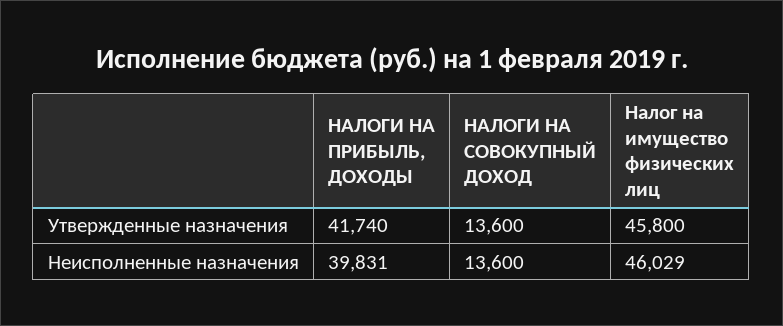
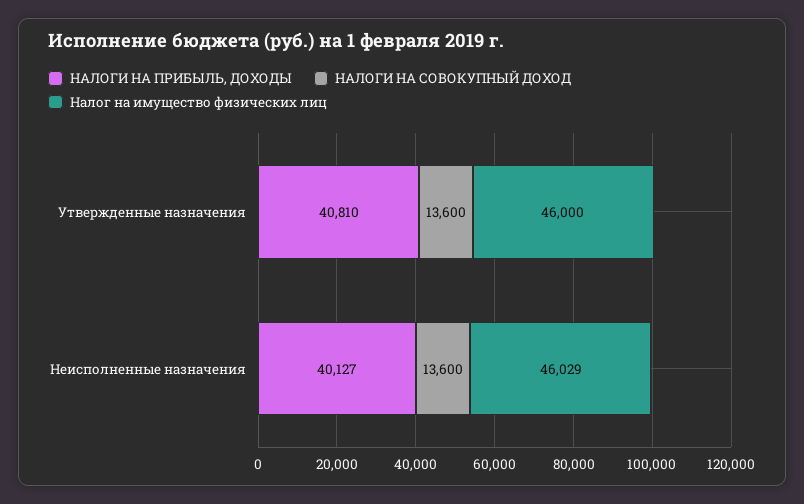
НАЛОГИ НА ПРИБЫЛЬ, ДОХОДЫ, Утвержденные назначения: 41740 -> 40810
Налог на имущество физических лиц, Утвержденные назначения: 45800 -> 46000
НАЛОГИ НА ПРИБЫЛЬ, ДОХОДЫ, Неисполненные назначения: 39831 -> 40127

